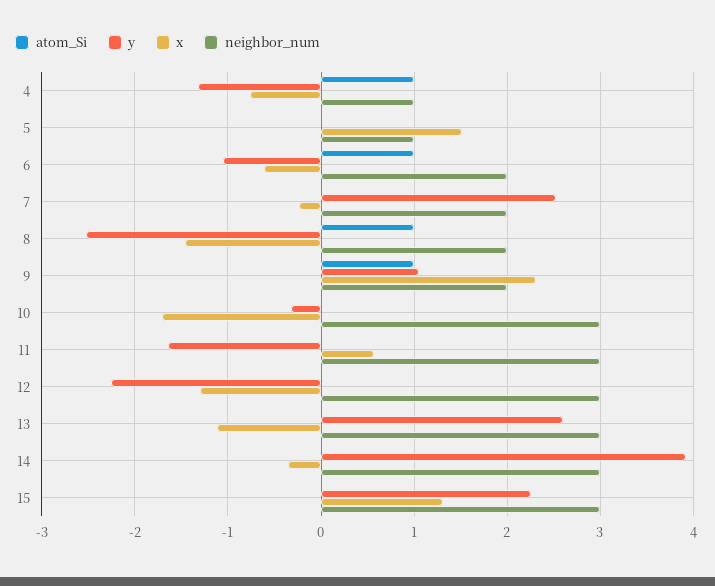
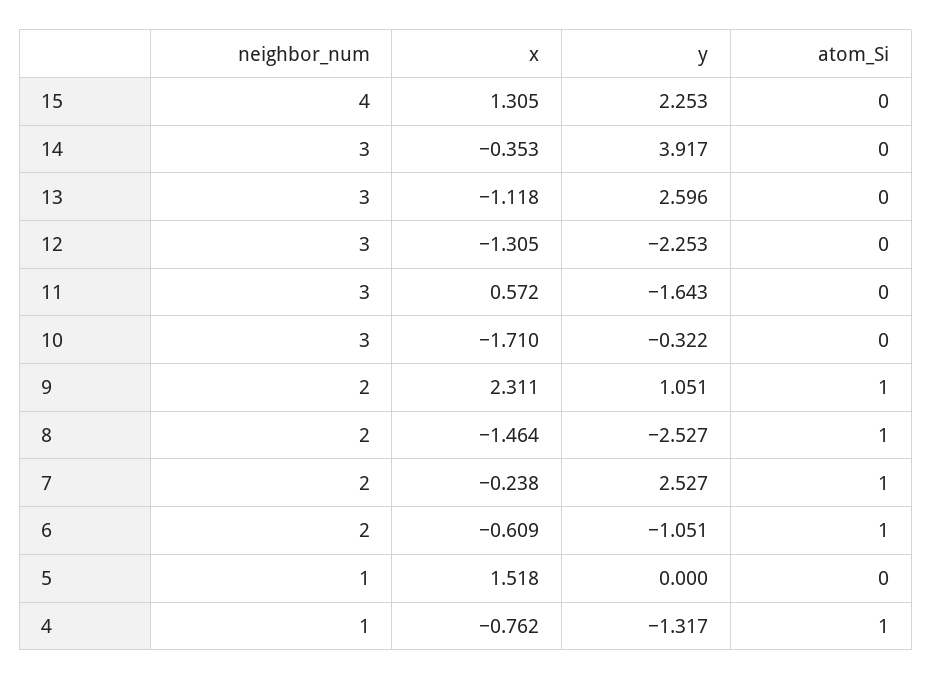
atom_Si, 7: 0 -> 1
neighbor_num, 15: 3 -> 4

